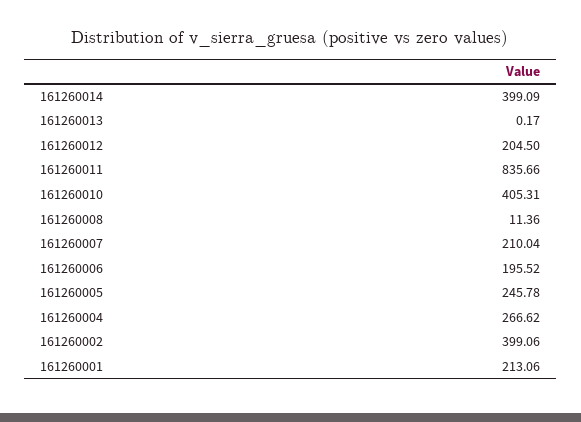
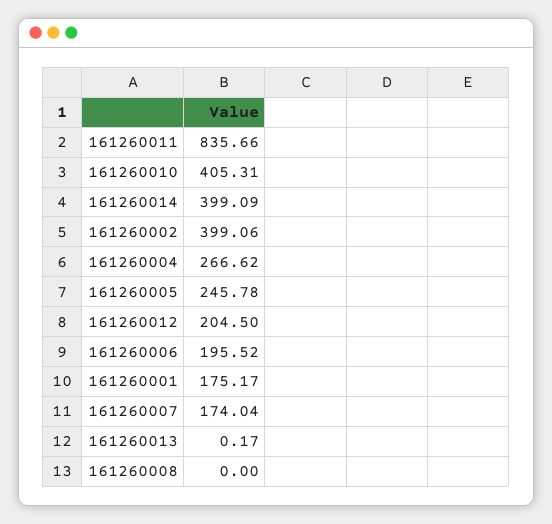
161260008: 11.36 -> 0
161260007: 210.04 -> 174.04
161260001: 213.06 -> 175.17

